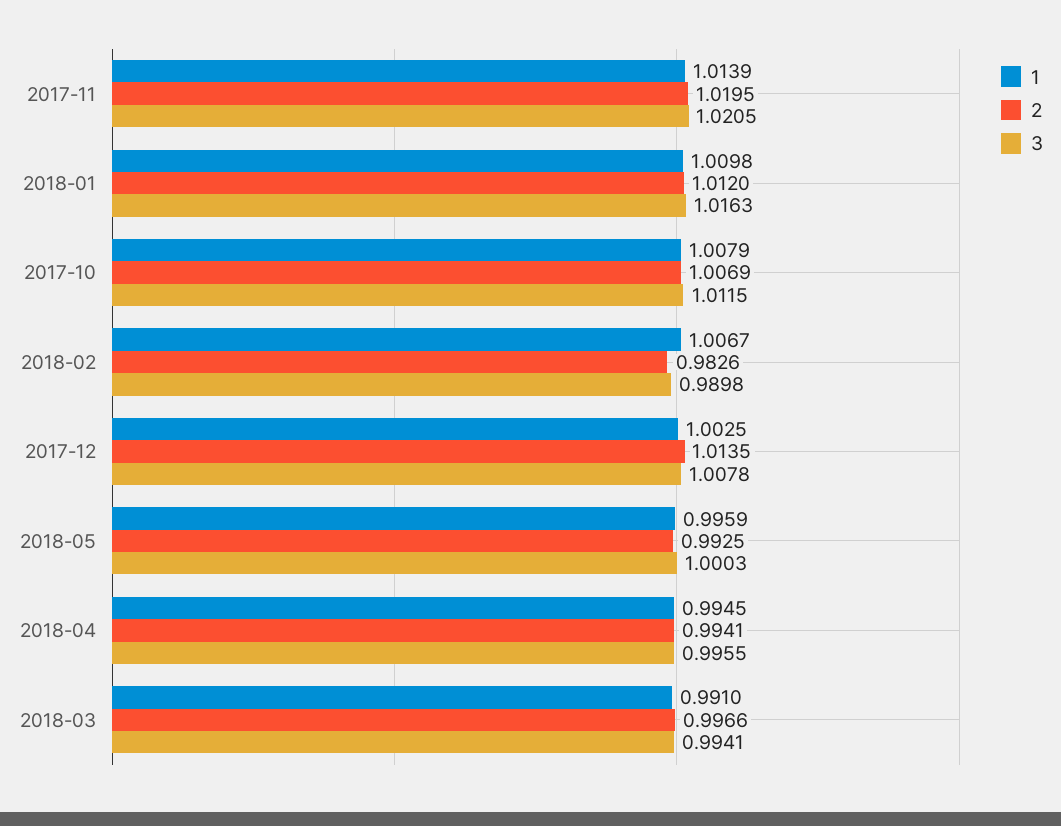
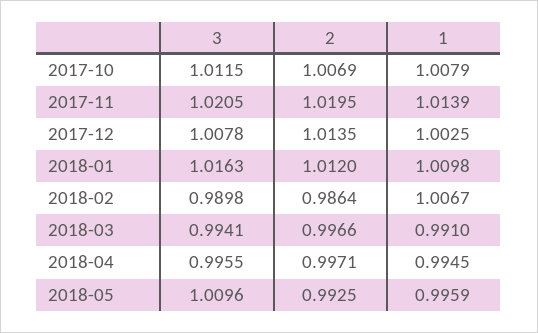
2, 2018-02: 0.9826 -> 0.9864
3, 2018-05: 1.0003 -> 1.0096
2, 2018-04: 0.9941 -> 0.9971

